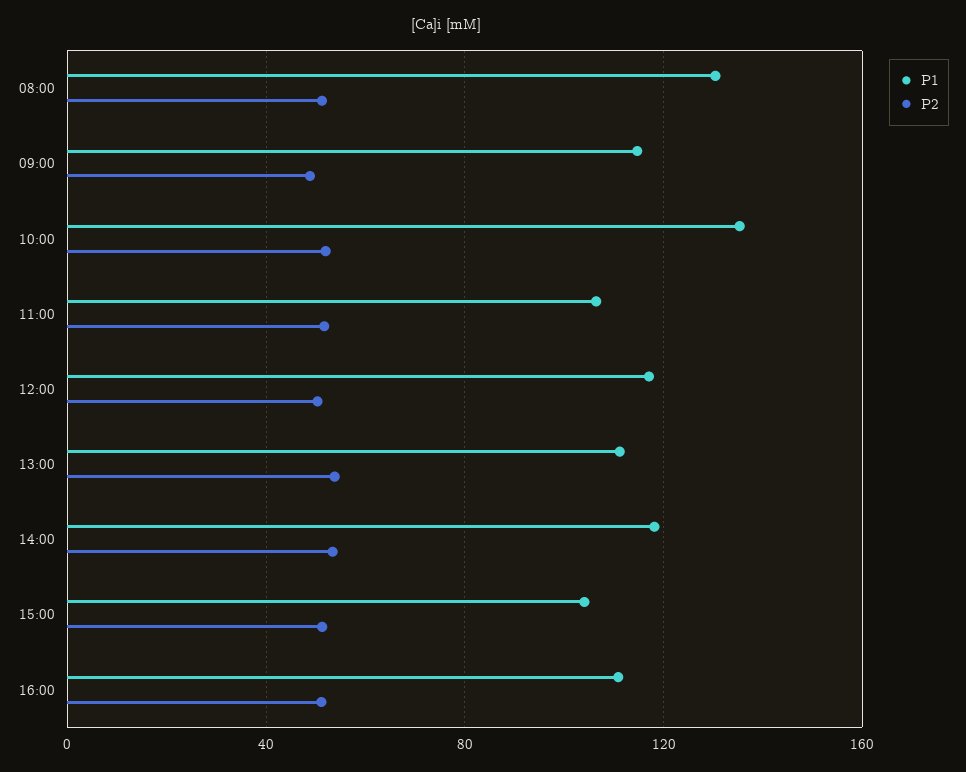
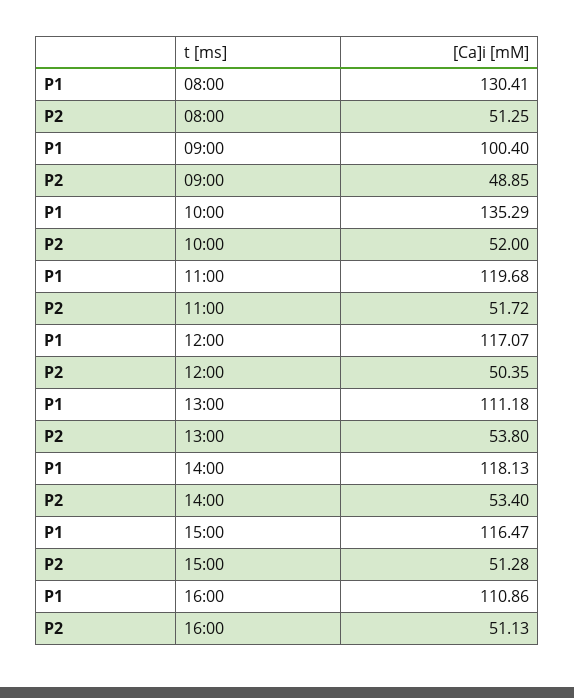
P1, 09:00: 115 -> 100.4
P1, 11:00: 105 -> 119.68
P1, 15:00: 105 -> 116.47

